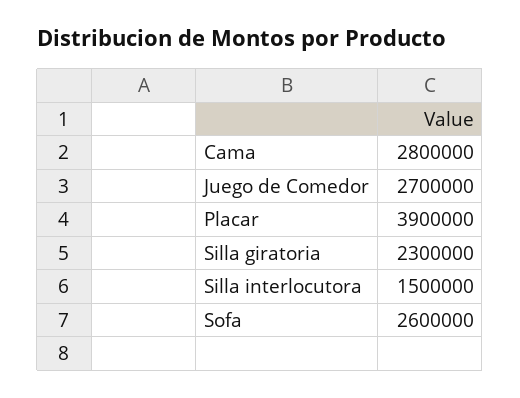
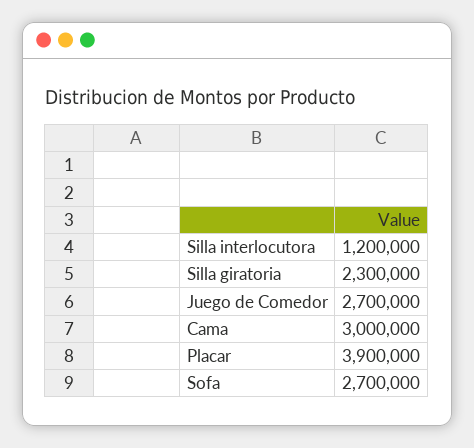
Cama: 2800000 -> 3000000
Silla interlocutora: 1500000 -> 1200000
Sofa: 2600000 -> 2700000

